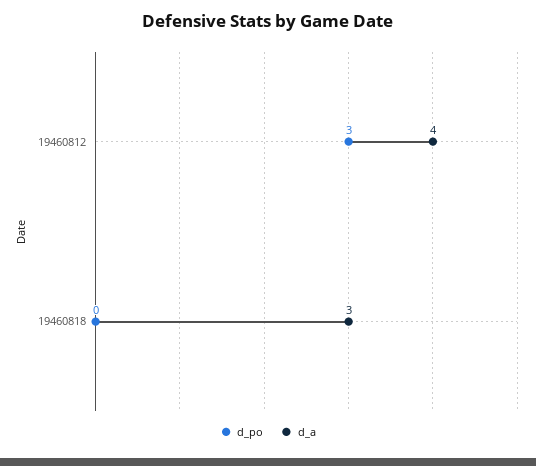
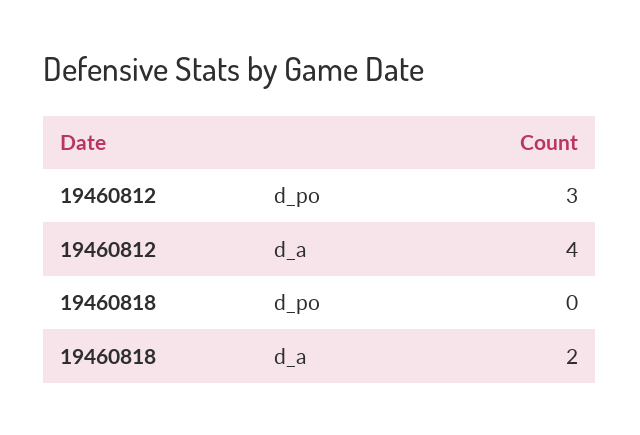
d_a, 19460818: 3 -> 2

